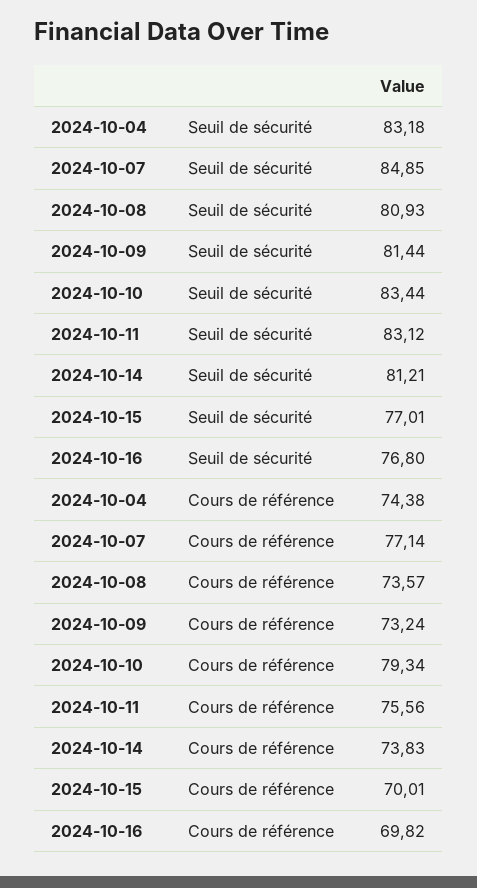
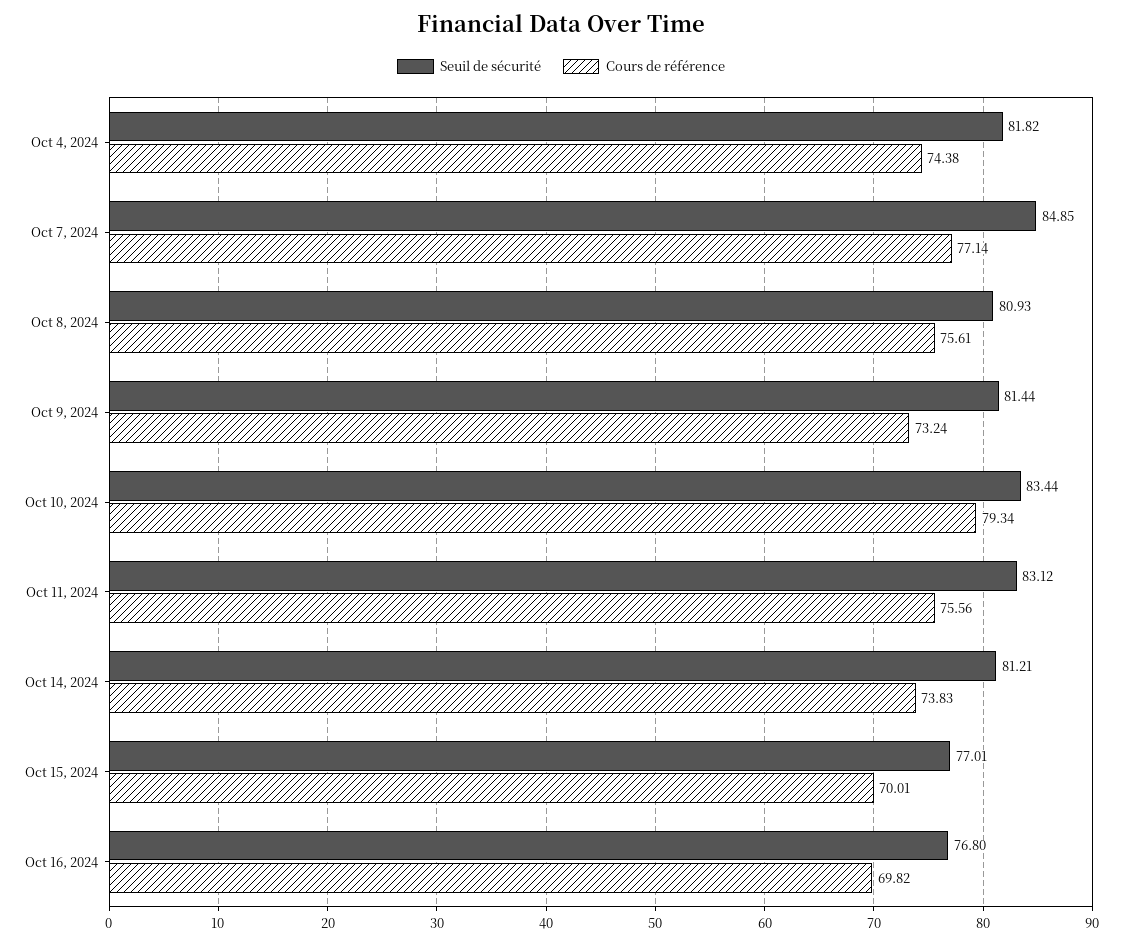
Seuil de sécurité, 2024-10-04: 83.18 -> 81.82
Cours de référence, 2024-10-08: 73.57 -> 75.61

